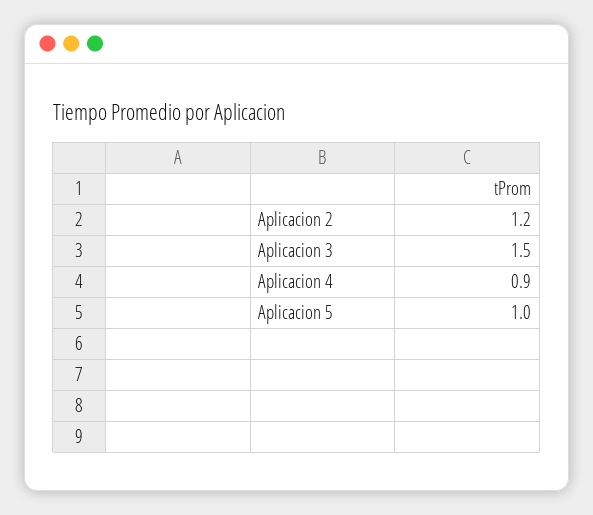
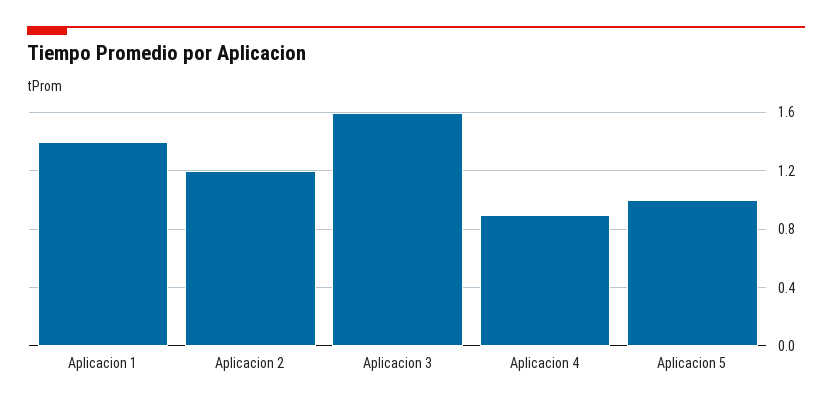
Aplicacion 3: 1.5 -> 1.6
Aplicacion 1: none -> 1.4

